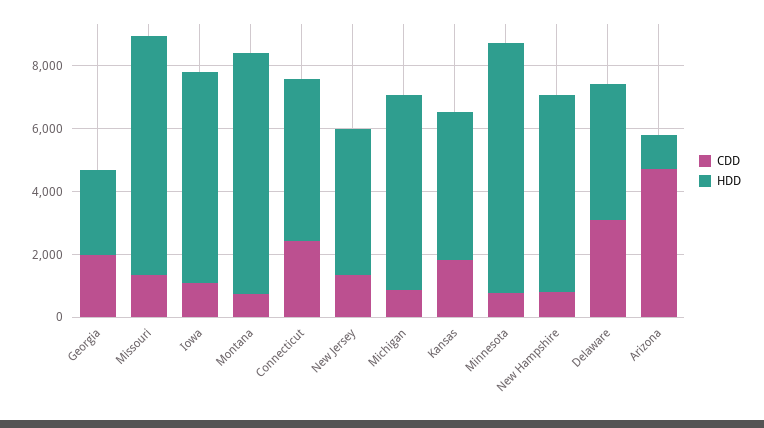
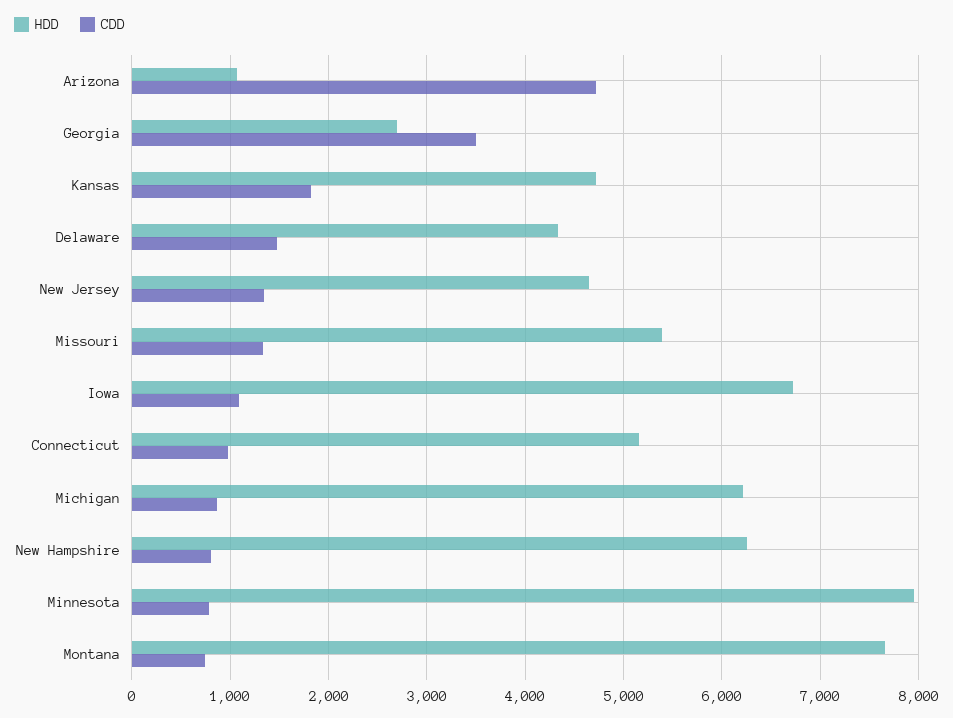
CDD, Georgia: 2000 -> 3500
HDD, Missouri: 7500 -> 5400
CDD, Connecticut: 2500 -> 1000
CDD, Delaware: 3000 -> 1500

